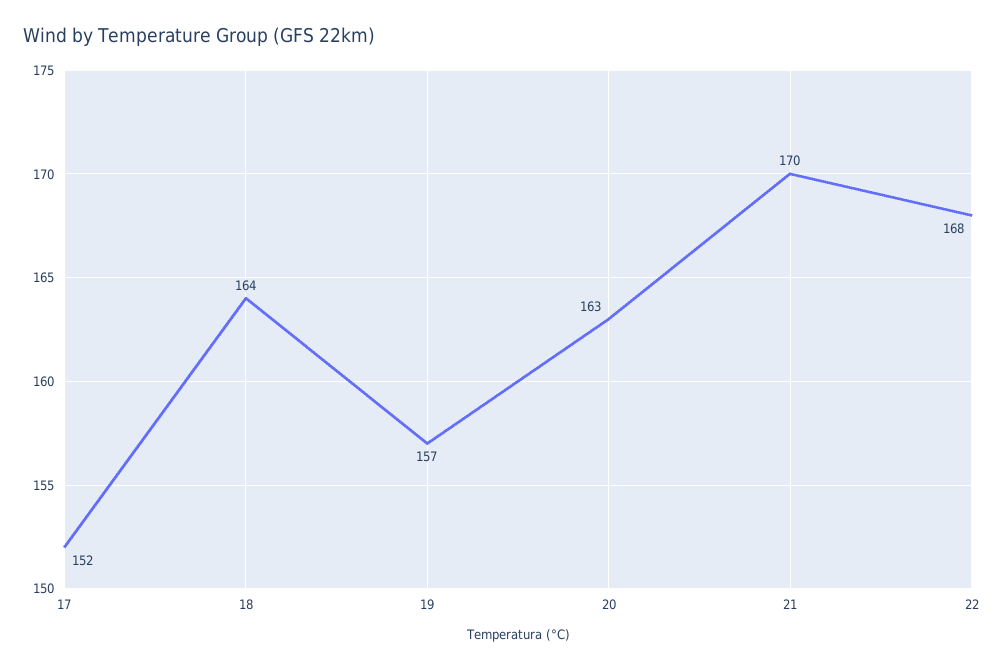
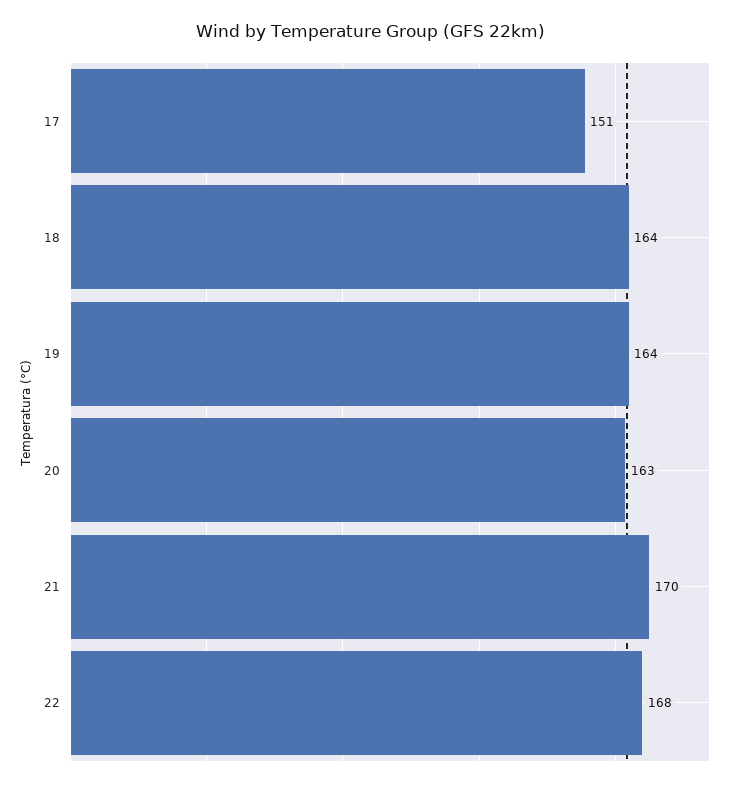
17: 152 -> 151
19: 157 -> 164

